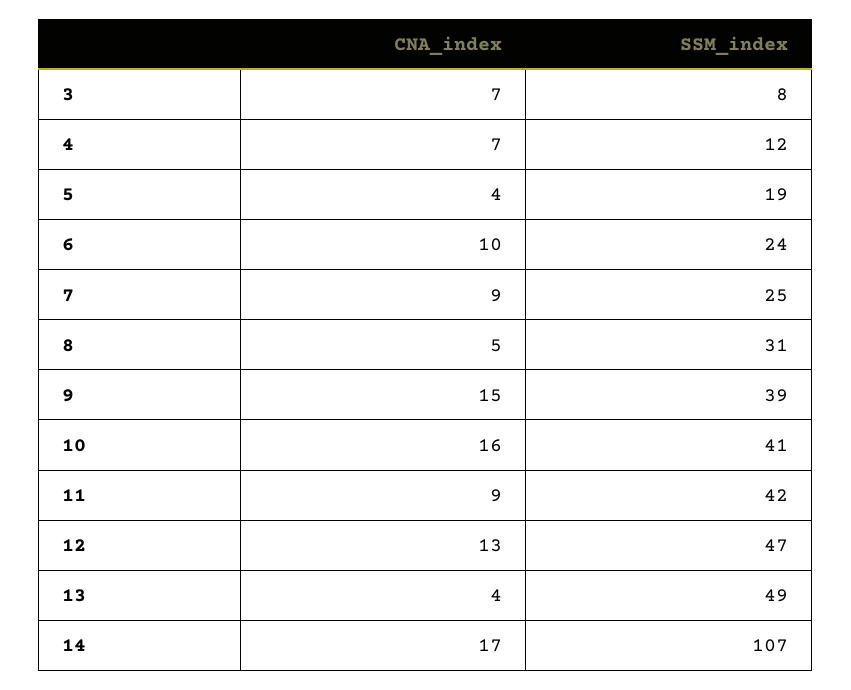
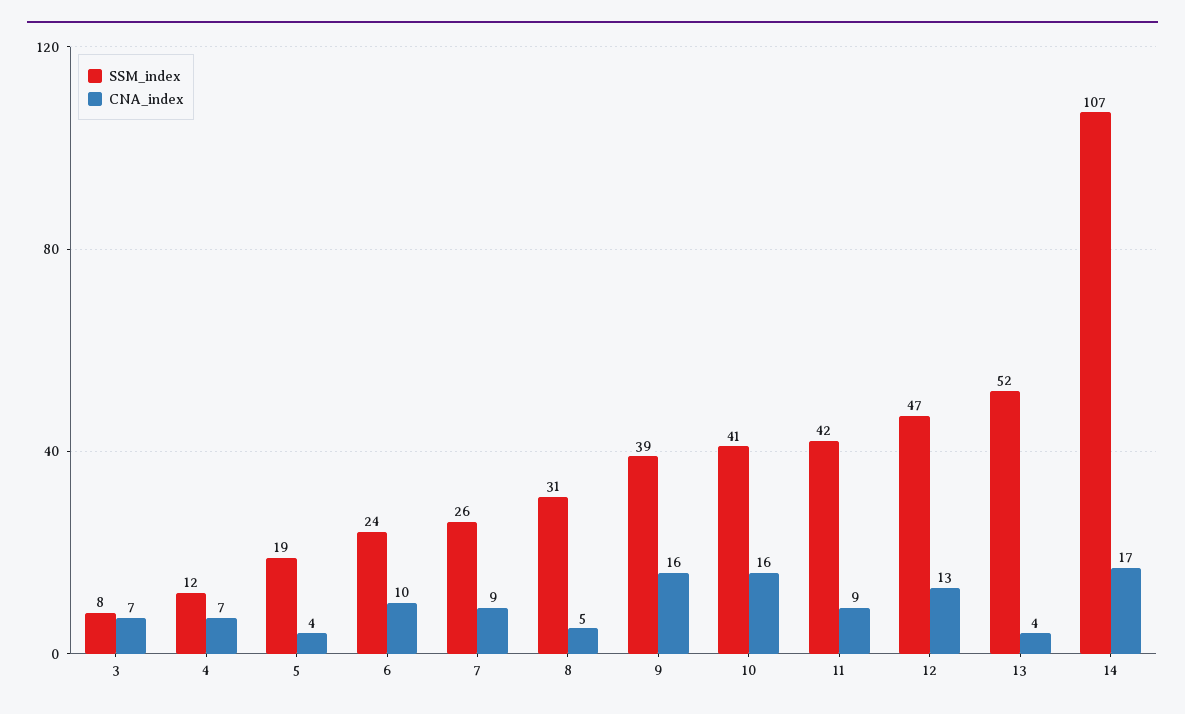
SSM_index, 7: 25 -> 26
CNA_index, 9: 15 -> 16
SSM_index, 13: 49 -> 52

